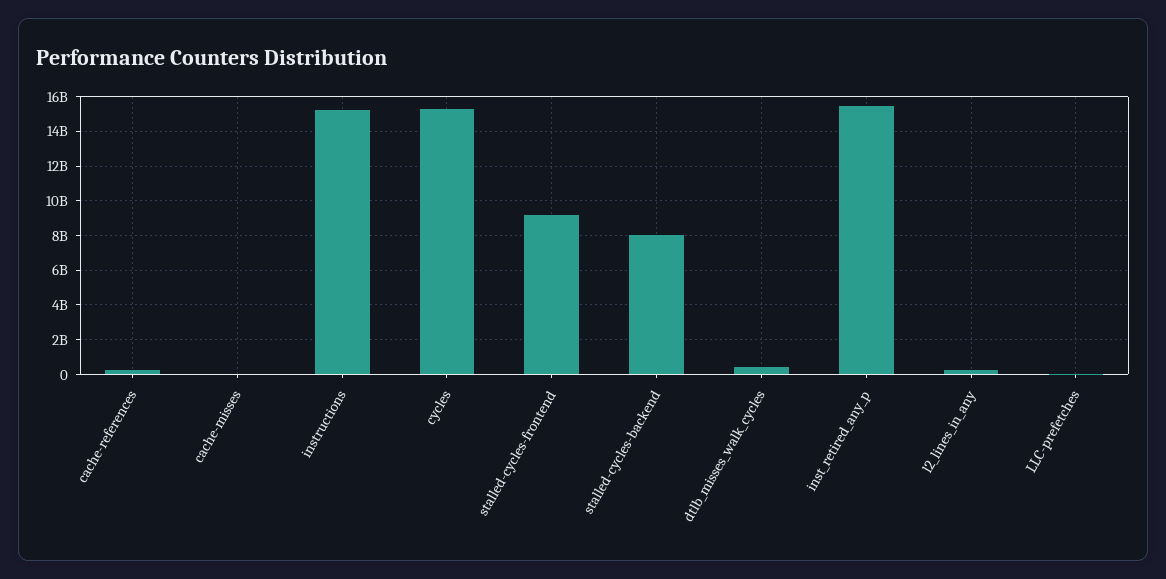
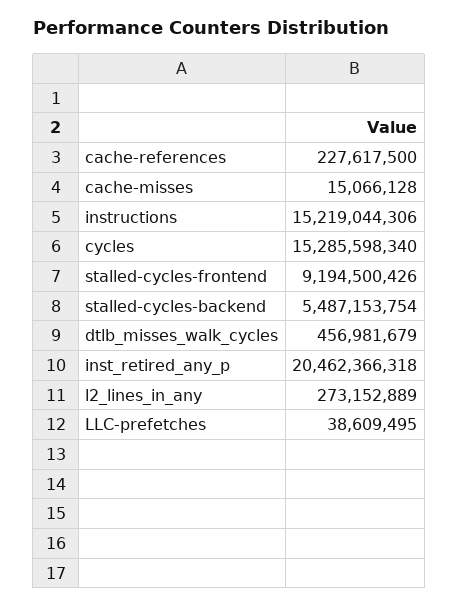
stalled-cycles-backend: 8000000000 -> 5487153754
inst_retired_any_p: 15500000000 -> 20462366318

